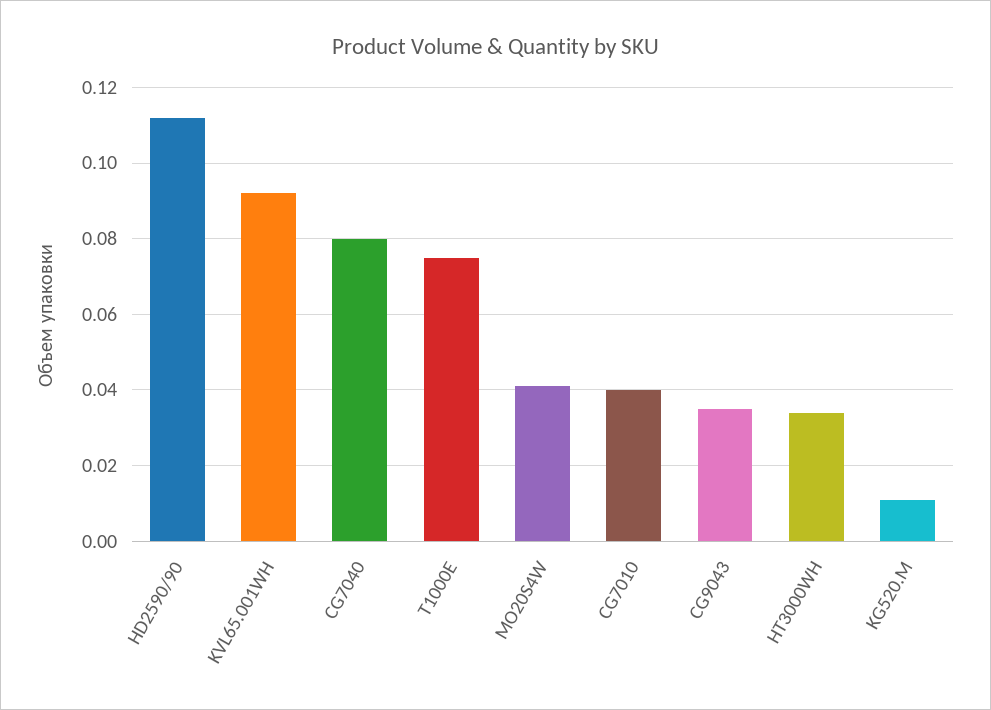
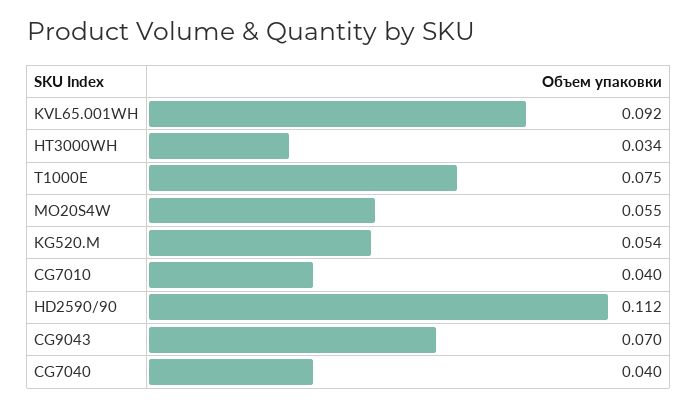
CG7040: 0.08 -> 0.04
MO20S4W: 0.04 -> 0.055
CG9043: 0.035 -> 0.07
KG520.M: 0.01 -> 0.054

